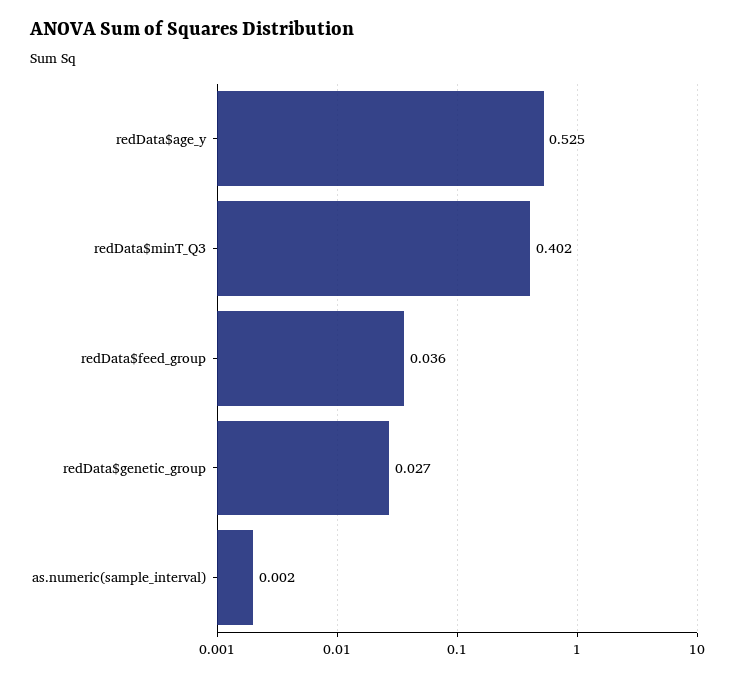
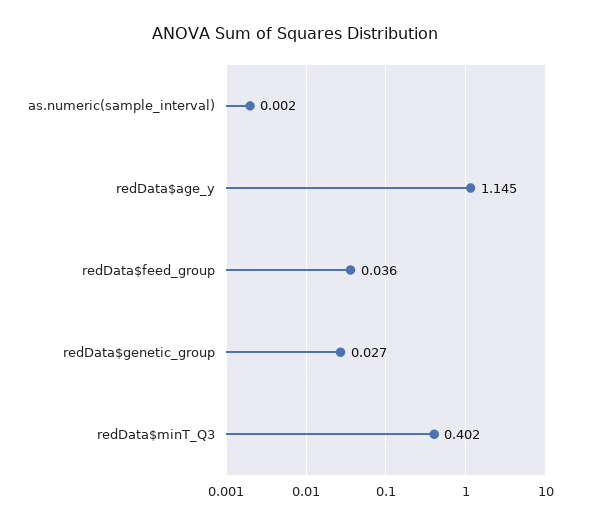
redData$age_y: 0.525 -> 1.145

